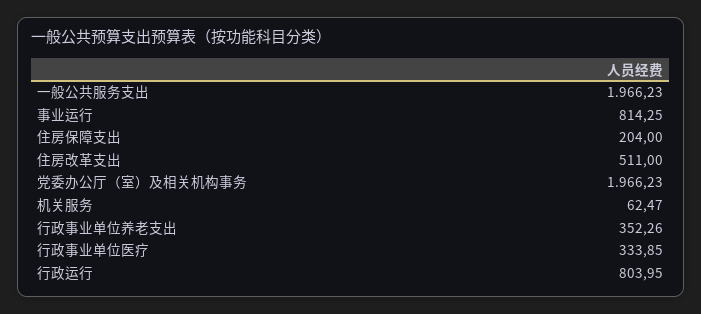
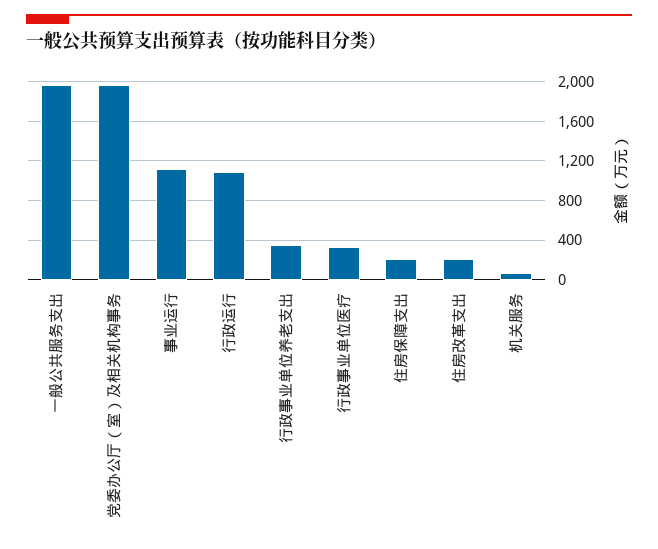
事业运行: 814.25 -> 1100
住房改革支出: 511 -> 200
行政运行: 803.95 -> 1100

